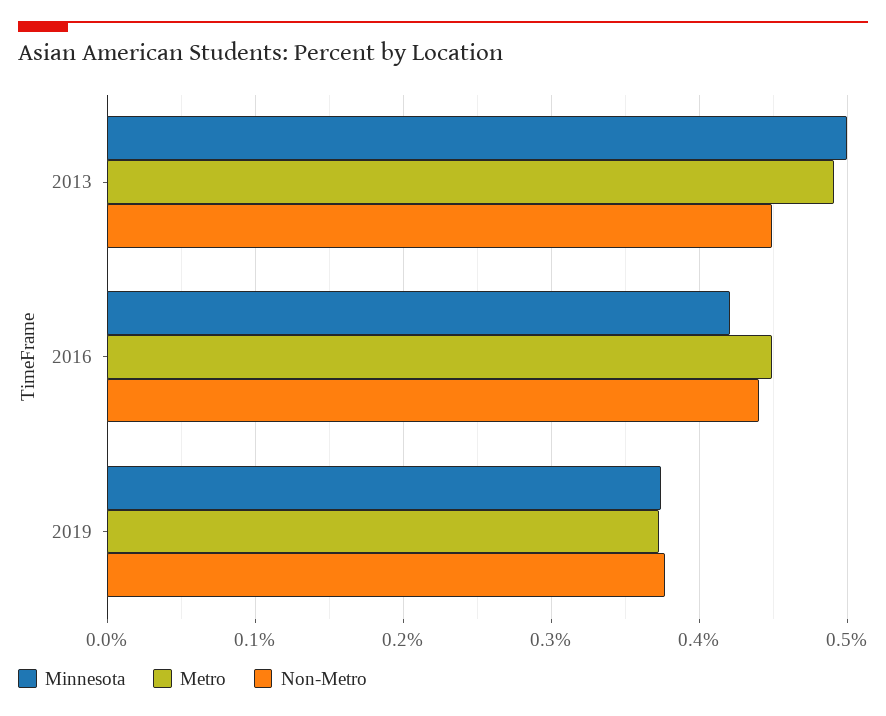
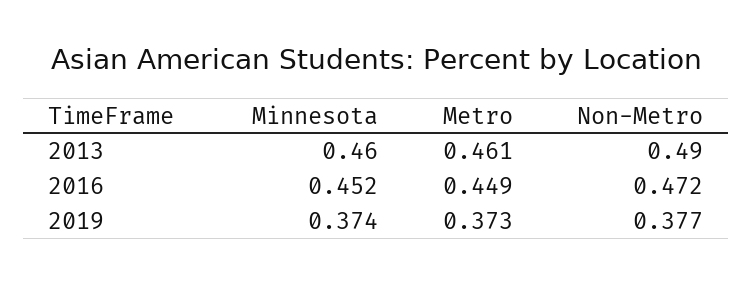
Minnesota, 2013: 0.5 -> 0.46
Metro, 2013: 0.49 -> 0.461
Non-Metro, 2013: 0.45 -> 0.49
Minnesota, 2016: 0.42 -> 0.452
Non-Metro, 2016: 0.44 -> 0.472

